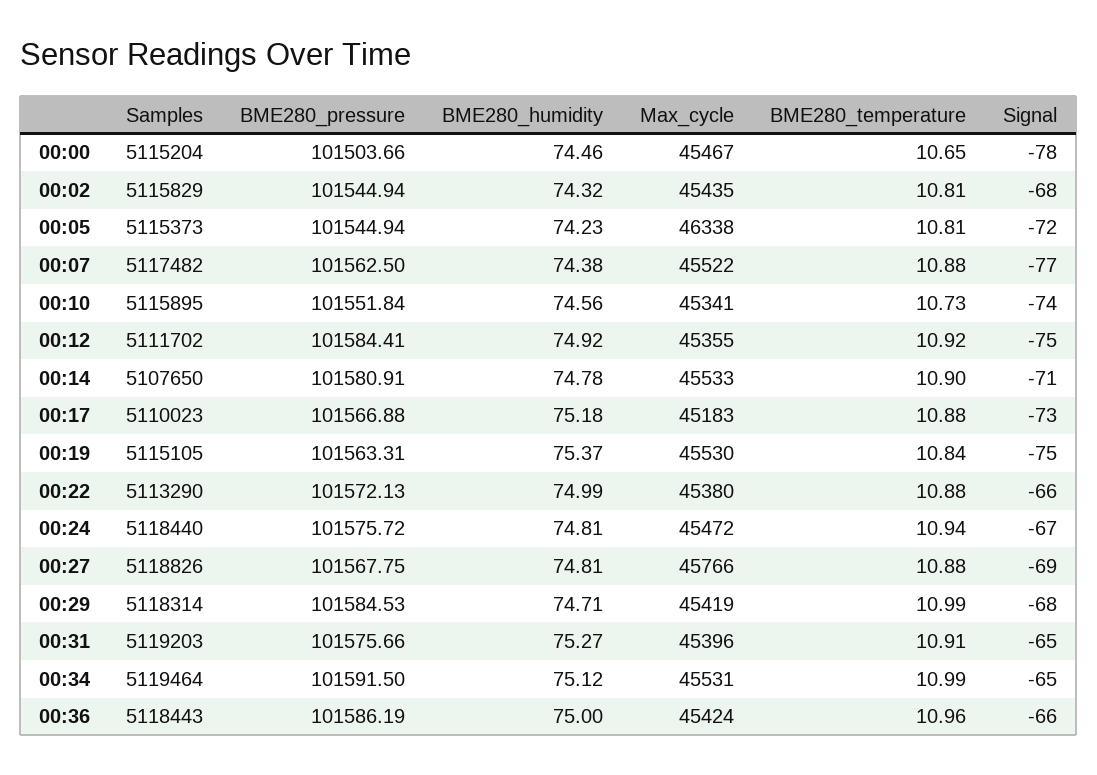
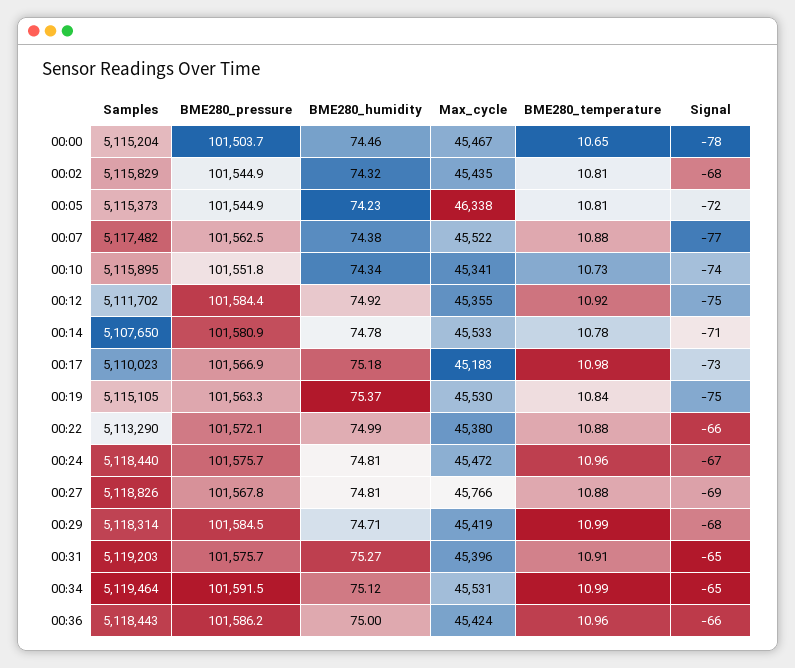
BME280_humidity, 00:10: 74.56 -> 74.34
BME280_temperature, 00:14: 10.9 -> 10.78
BME280_temperature, 00:17: 10.88 -> 10.98
BME280_temperature, 00:24: 10.94 -> 10.96

